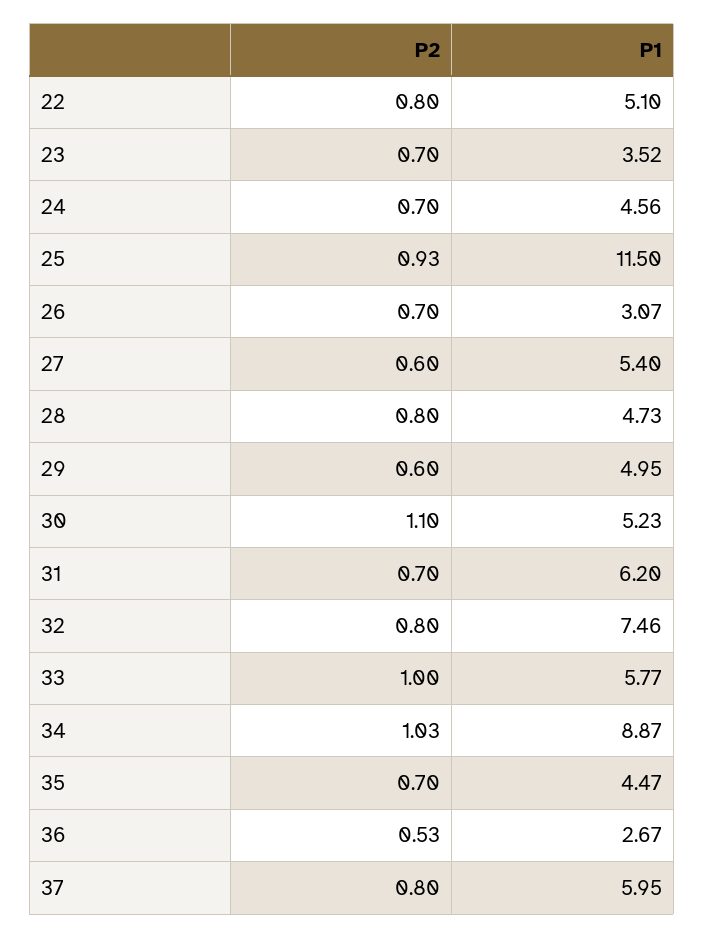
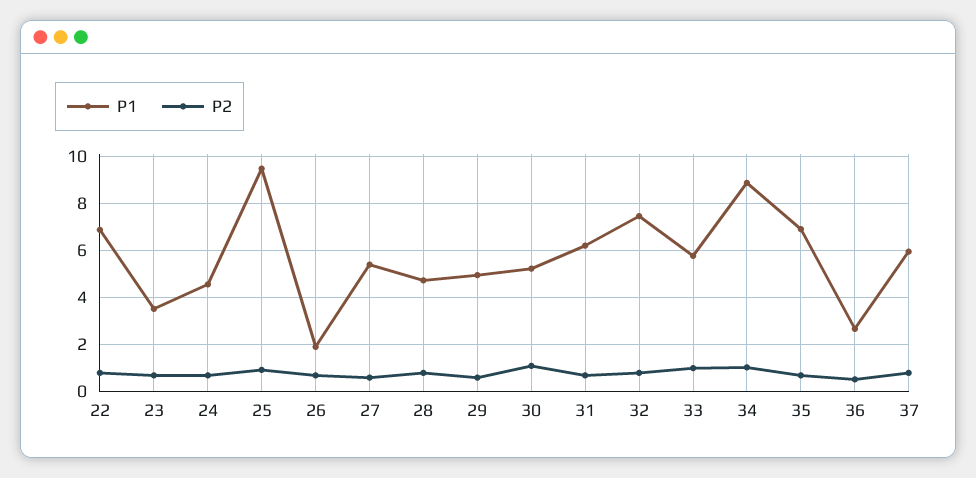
P1, 22: 5.1 -> 7
P1, 25: 11.5 -> 9.5
P1, 26: 3.07 -> 2
P1, 35: 4.47 -> 7

